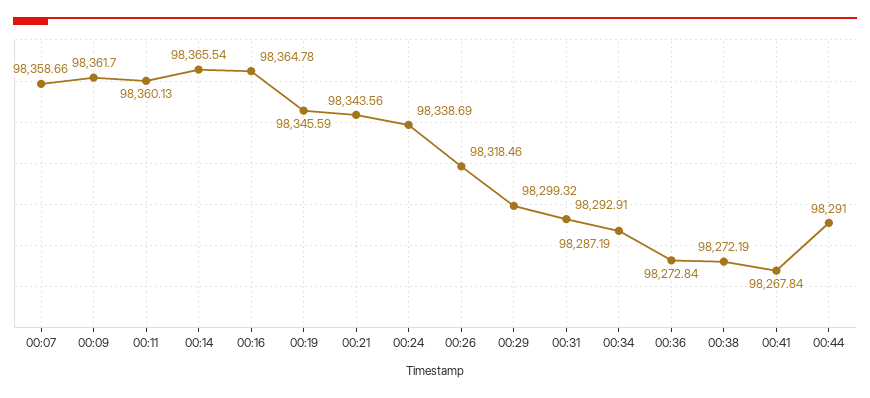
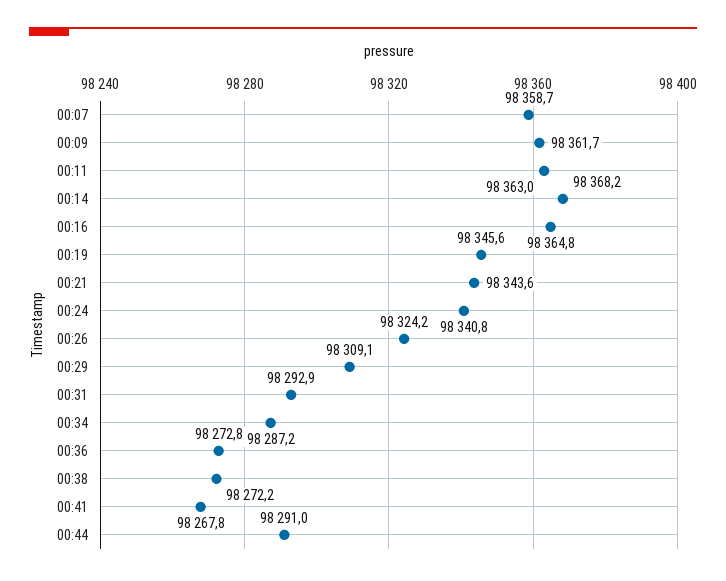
00:11: 98360.13 -> 98363
00:14: 98365.54 -> 98368.2
00:24: 98338.69 -> 98340.8
00:26: 98318.46 -> 98324.2
00:29: 98299.32 -> 98309.1

